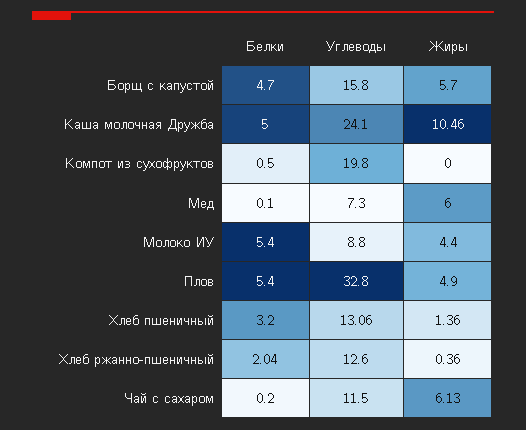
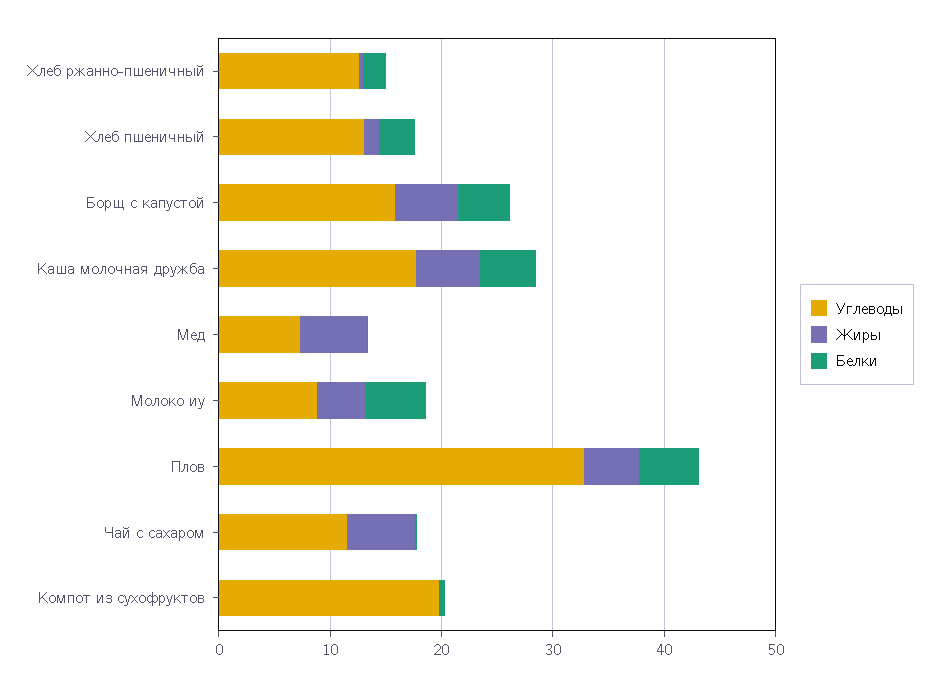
Углеводы, Каша молочная Дружба: 24.1 -> 18
Жиры, Каша молочная Дружба: 10.46 -> 6

